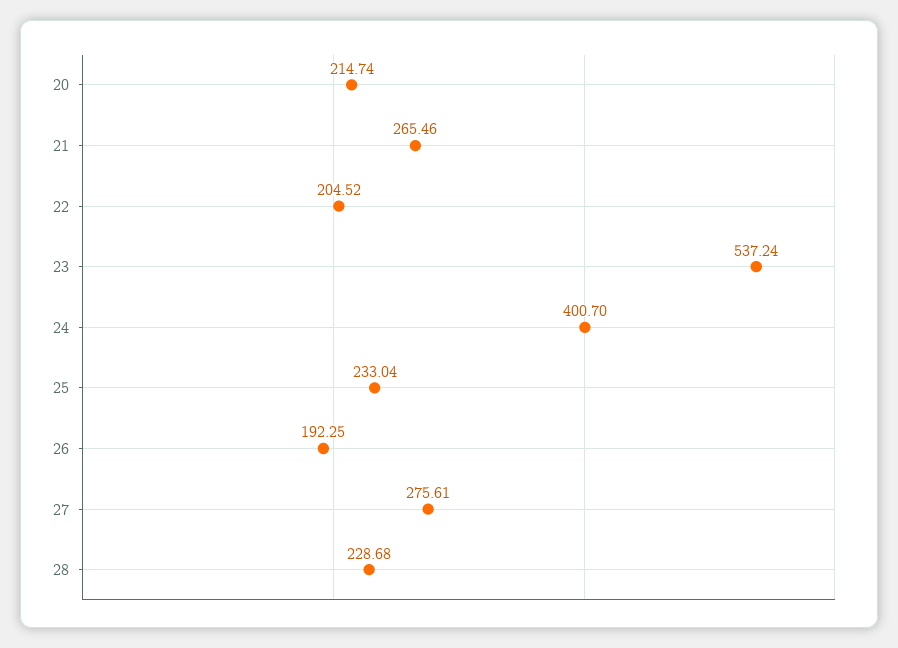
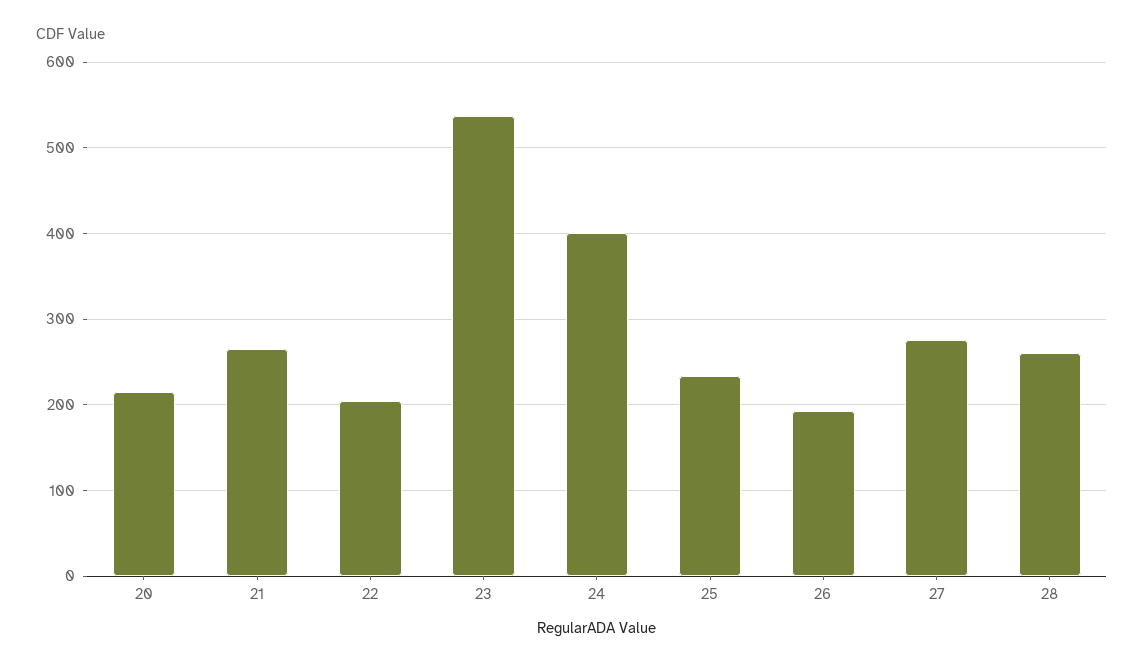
28: 228.68 -> 260

